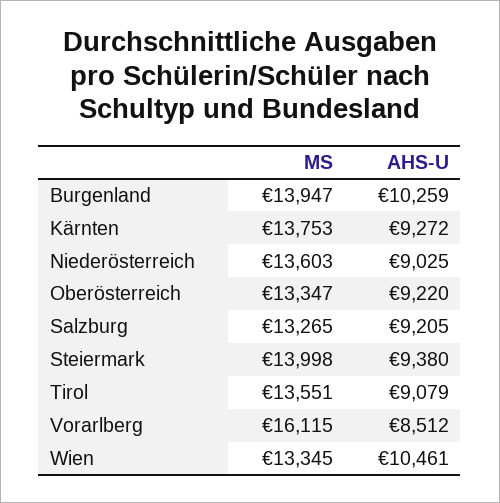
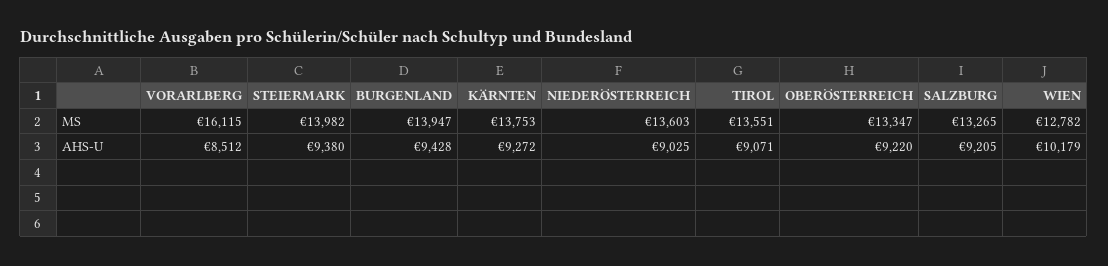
AHS-U, Burgenland: 10259 -> 9428
MS, Steiermark: 13998 -> 13982
AHS-U, Tirol: 9079 -> 9071
MS, Wien: 13345 -> 12782
AHS-U, Wien: 10461 -> 10179

